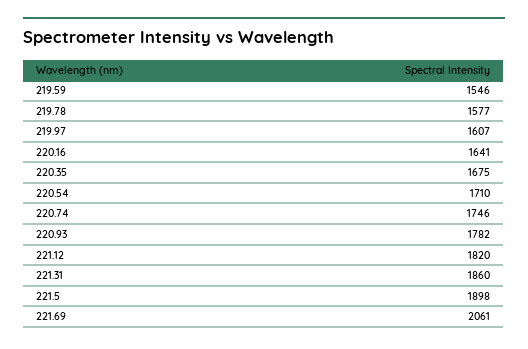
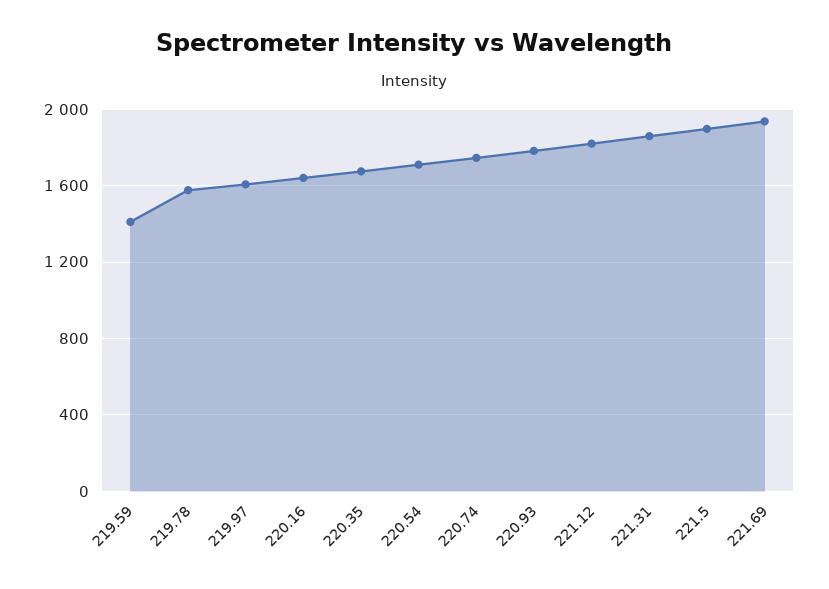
219.59: 1546 -> 1400
221.69: 2061 -> 1950

